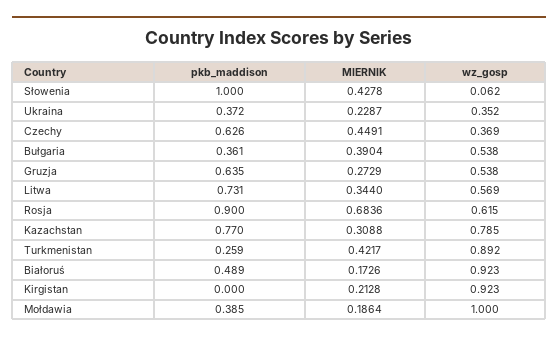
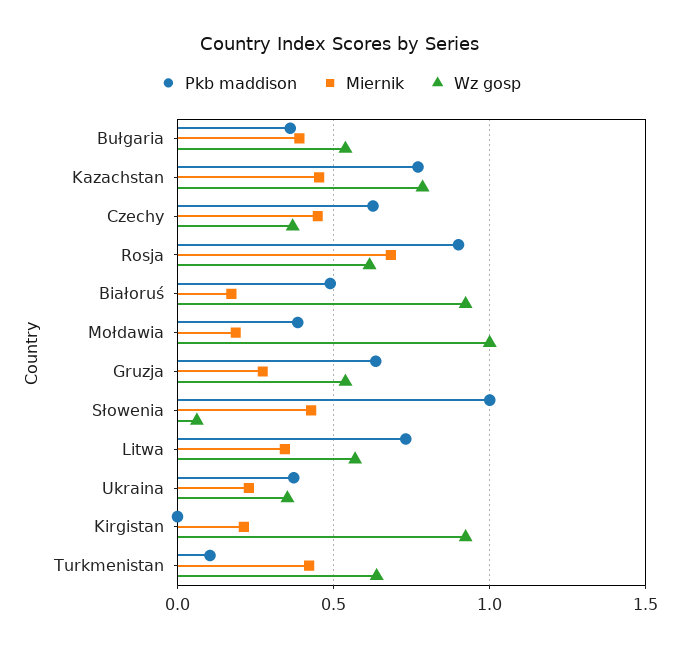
MIERNIK, Kazachstan: 0.3088 -> 0.45
pkb_maddison, Turkmenistan: 0.259 -> 0.1
wz_gosp, Turkmenistan: 0.892 -> 0.65

